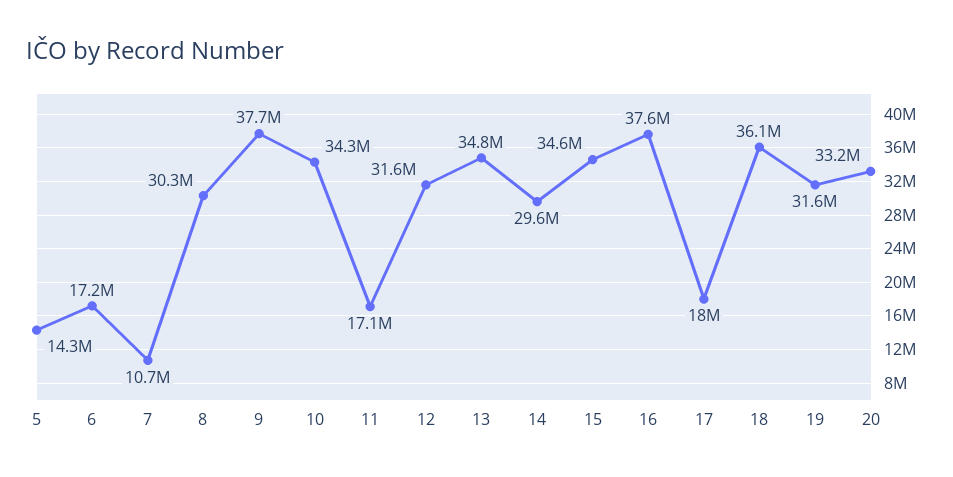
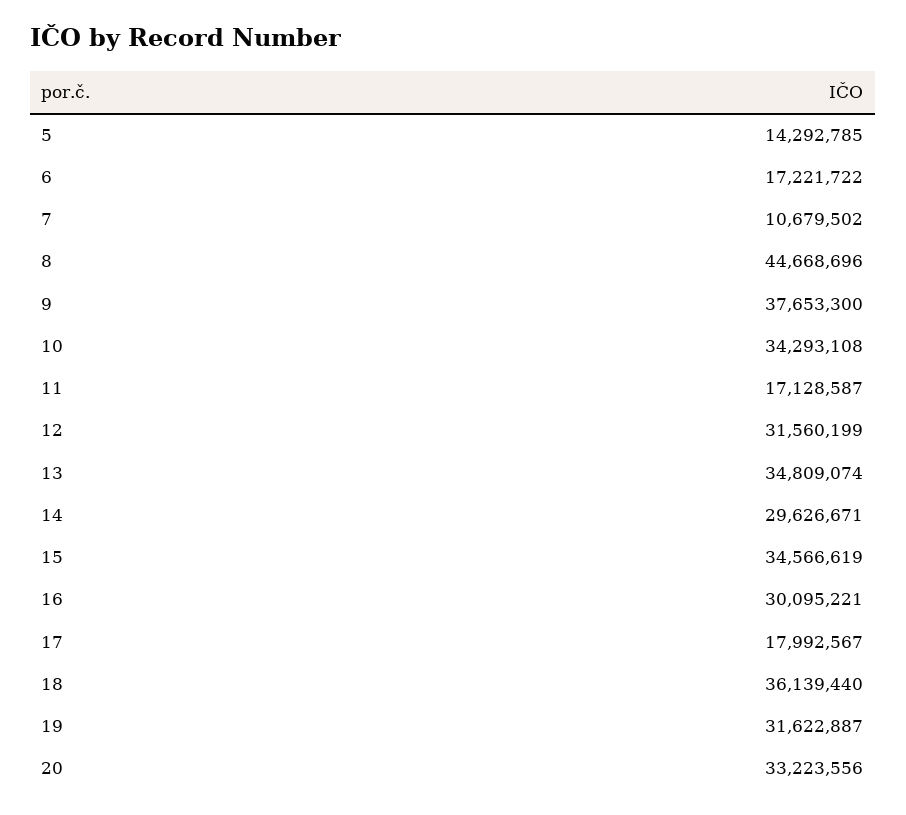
8: 30300000 -> 44668696
16: 37600000 -> 30095221

